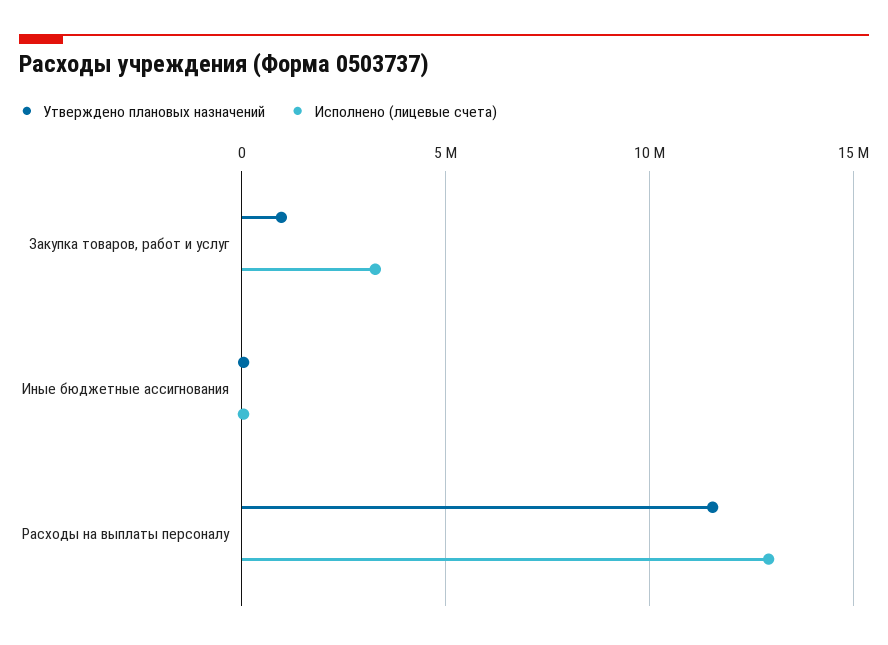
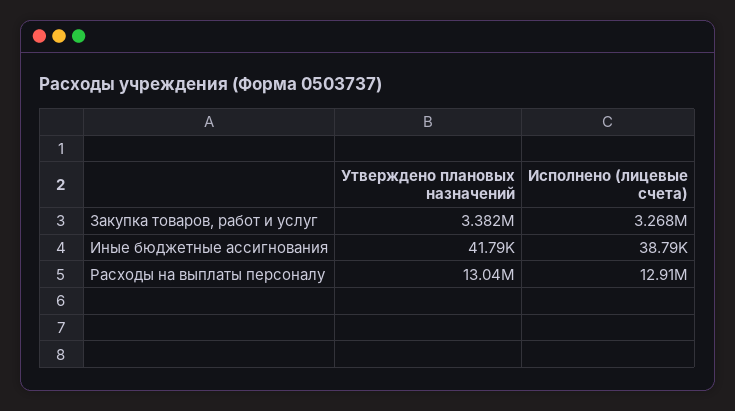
Утверждено плановых назначений, Закупка товаров, работ и услуг: 1000000 -> 3382000
Утверждено плановых назначений, Расходы на выплаты персоналу: 11500000 -> 13040000

